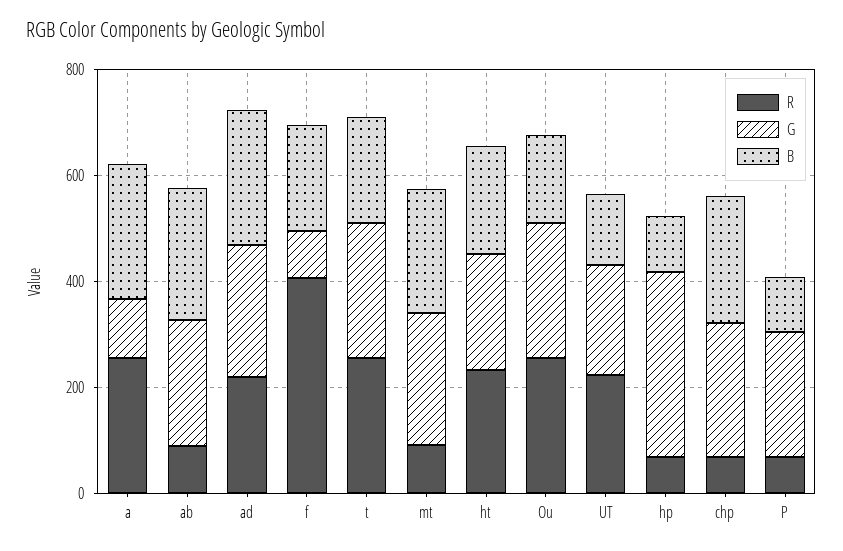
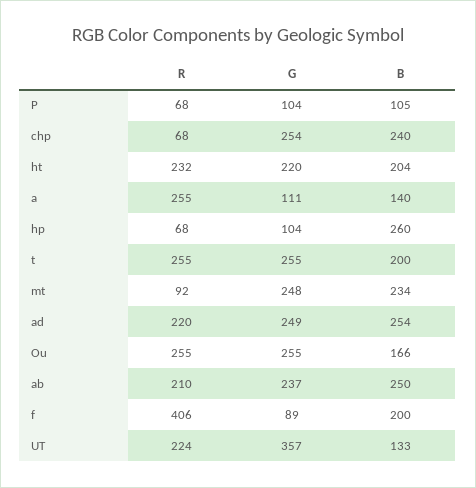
B, a: 250 -> 140
R, ab: 100 -> 210
G, UT: 200 -> 357
G, hp: 350 -> 104
B, hp: 100 -> 260
G, P: 250 -> 104

